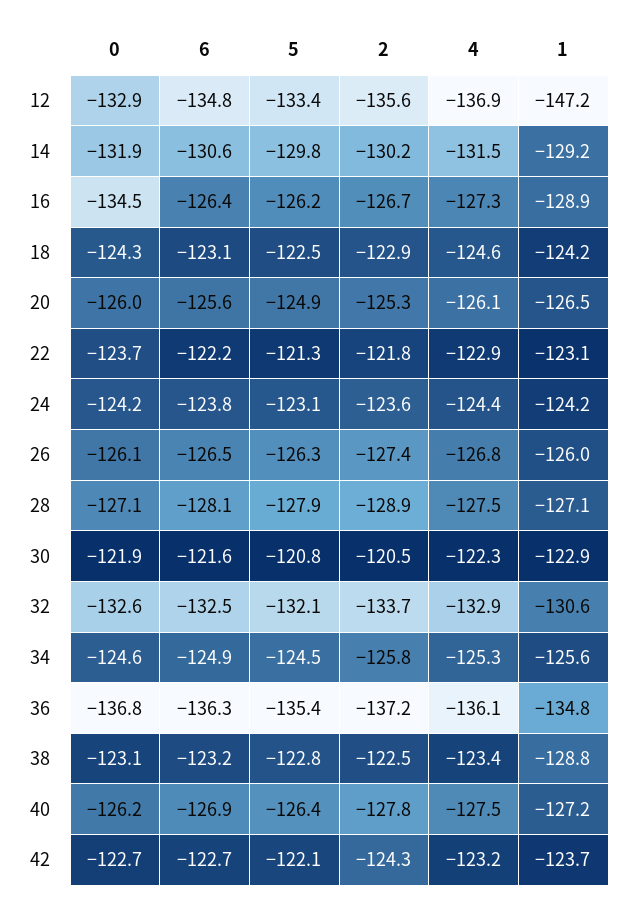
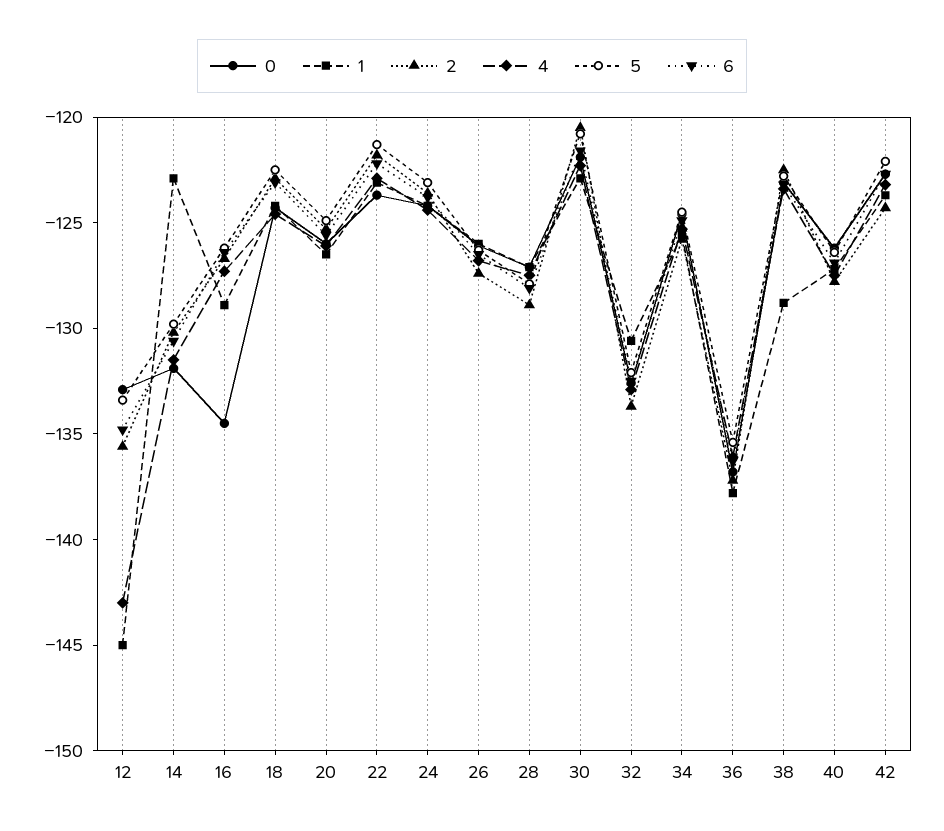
4, 12: -136.9 -> -143
1, 12: -147.2 -> -145
1, 14: -129.2 -> -123
1, 36: -134.8 -> -138

